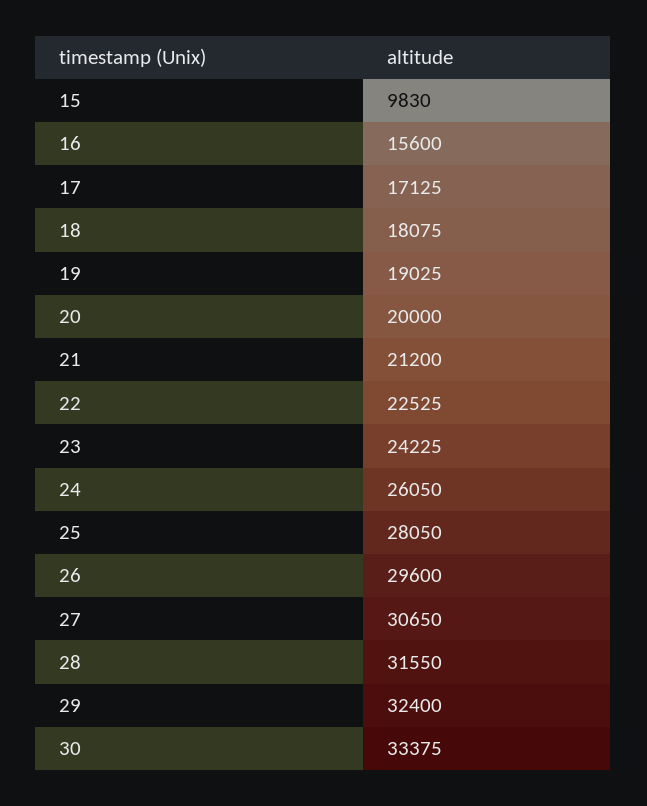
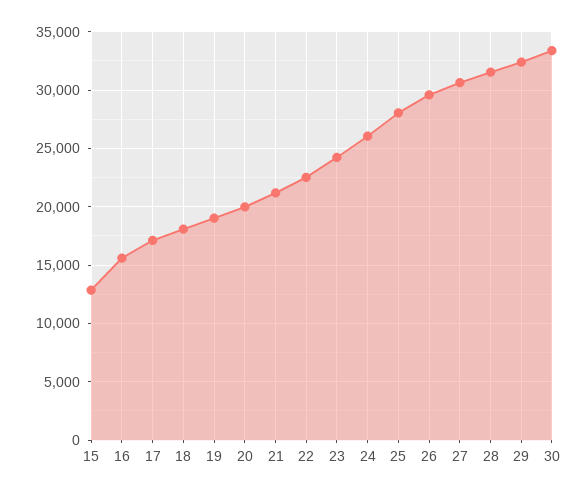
15: 9830 -> 13000

